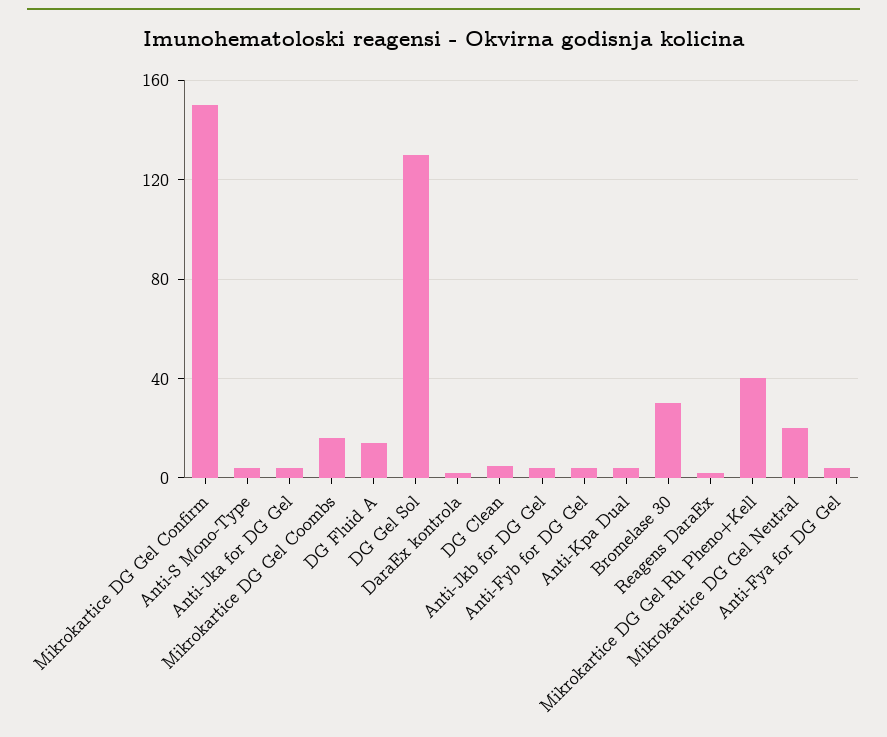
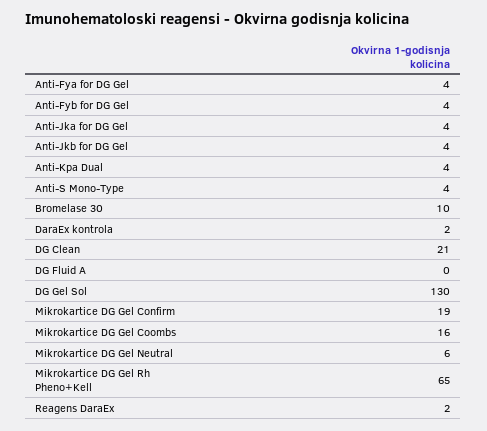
Mikrokartice DG Gel Confirm: 150 -> 19
DG Fluid A: 15 -> 0
DG Clean: 5 -> 21
Bromelase 30: 30 -> 10
Mikrokartice DG Gel Rh Pheno+Kell: 40 -> 65
Mikrokartice DG Gel Neutral: 20 -> 6

